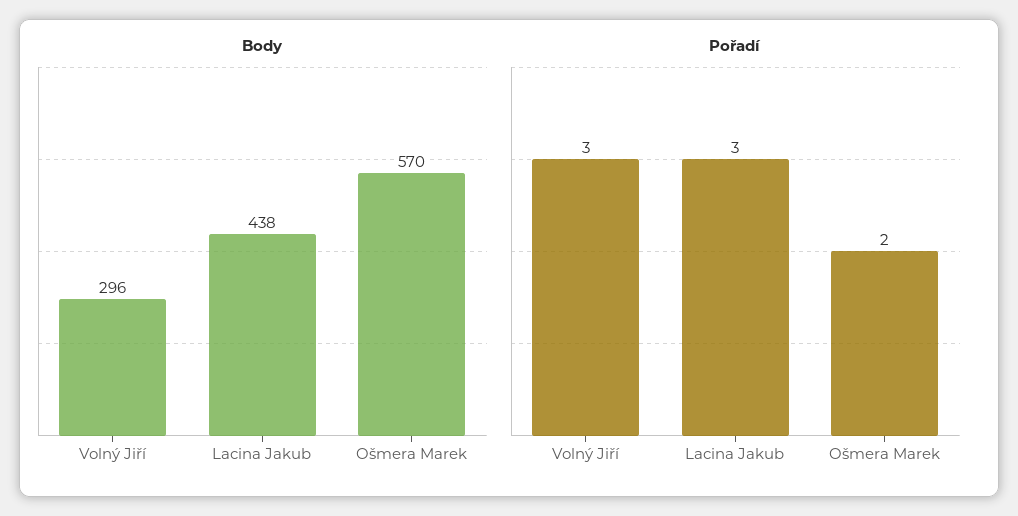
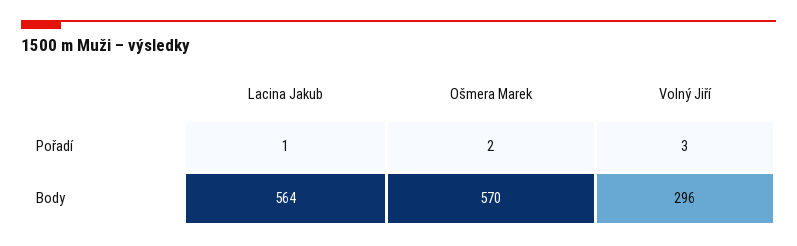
Body, Lacina Jakub: 438 -> 564
Pořadí, Lacina Jakub: 3 -> 1

